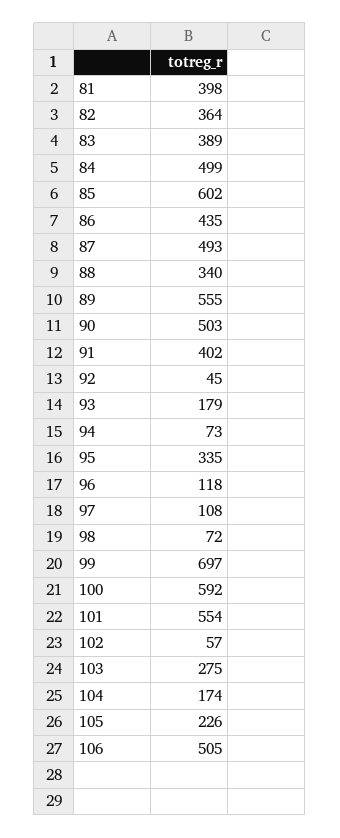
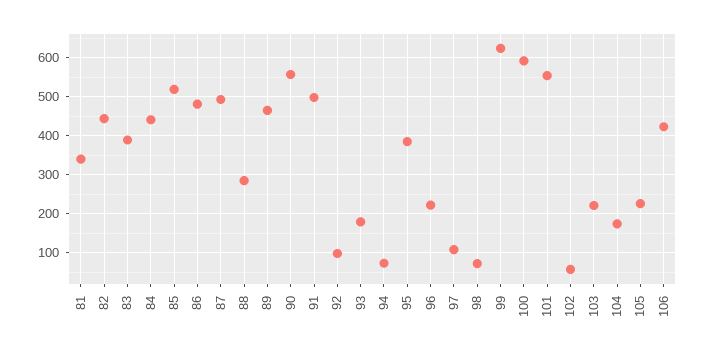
81: 398 -> 340
82: 364 -> 440
84: 499 -> 440
85: 602 -> 520
86: 435 -> 480
88: 340 -> 280
89: 555 -> 460
90: 503 -> 560
91: 402 -> 500
92: 45 -> 100
95: 335 -> 380
96: 118 -> 220
99: 697 -> 620
103: 275 -> 220
106: 505 -> 420

